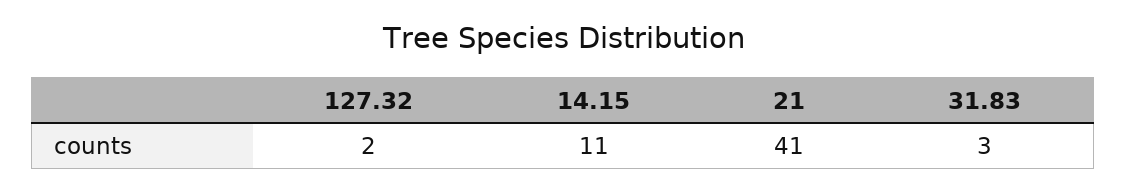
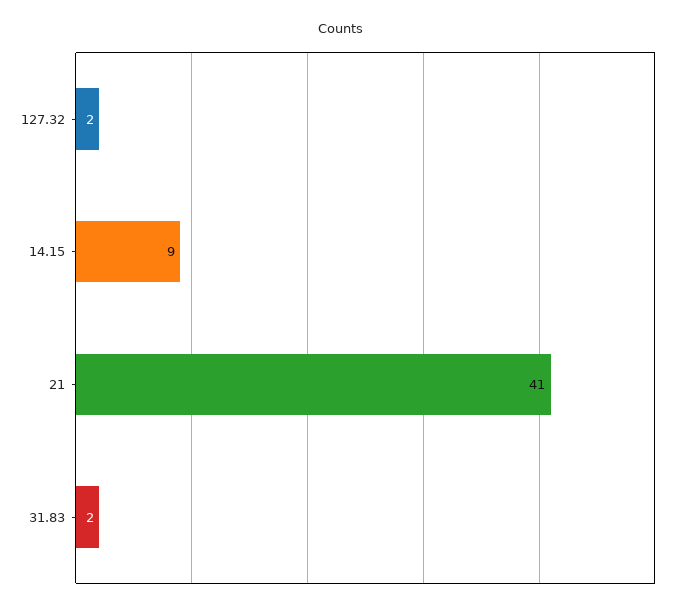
14.15: 11 -> 9
31.83: 3 -> 2

